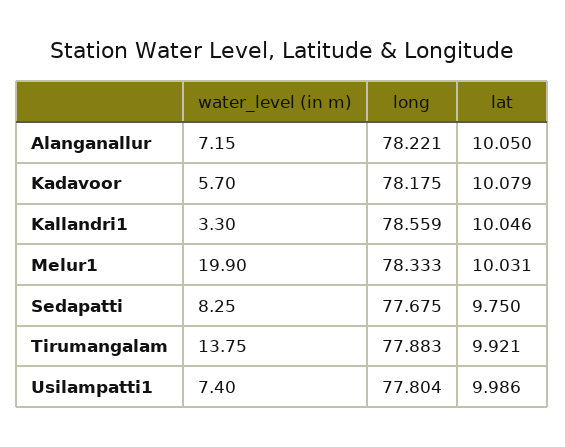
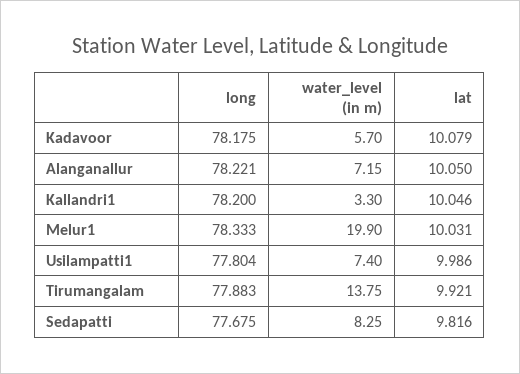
long, Kallandri1: 78.559 -> 78.2
lat, Sedapatti: 9.75 -> 9.816

